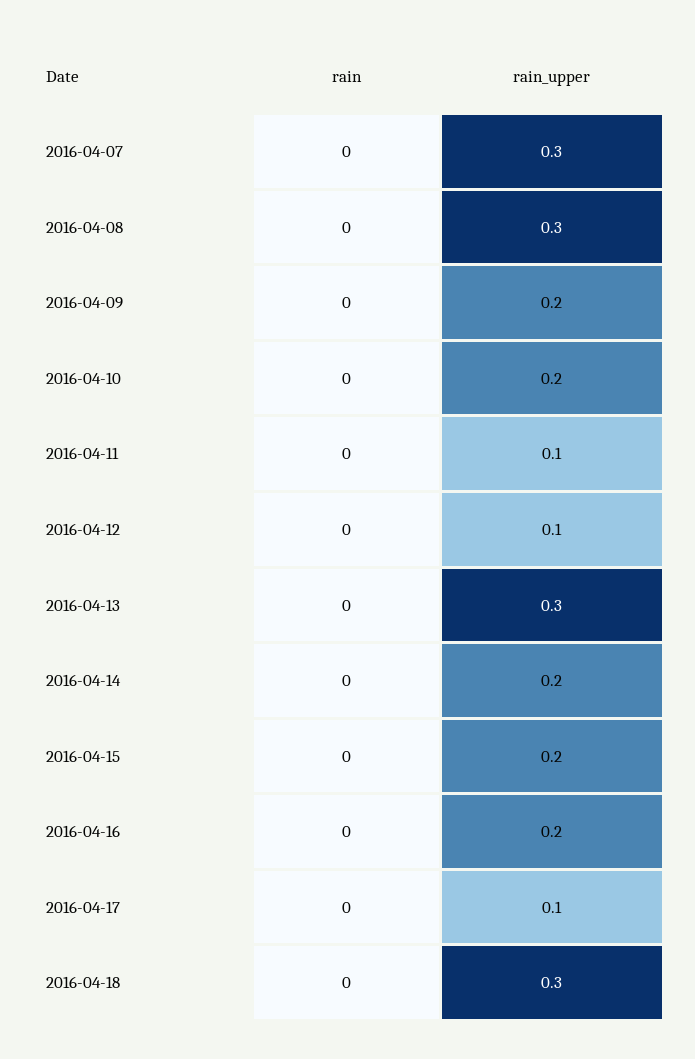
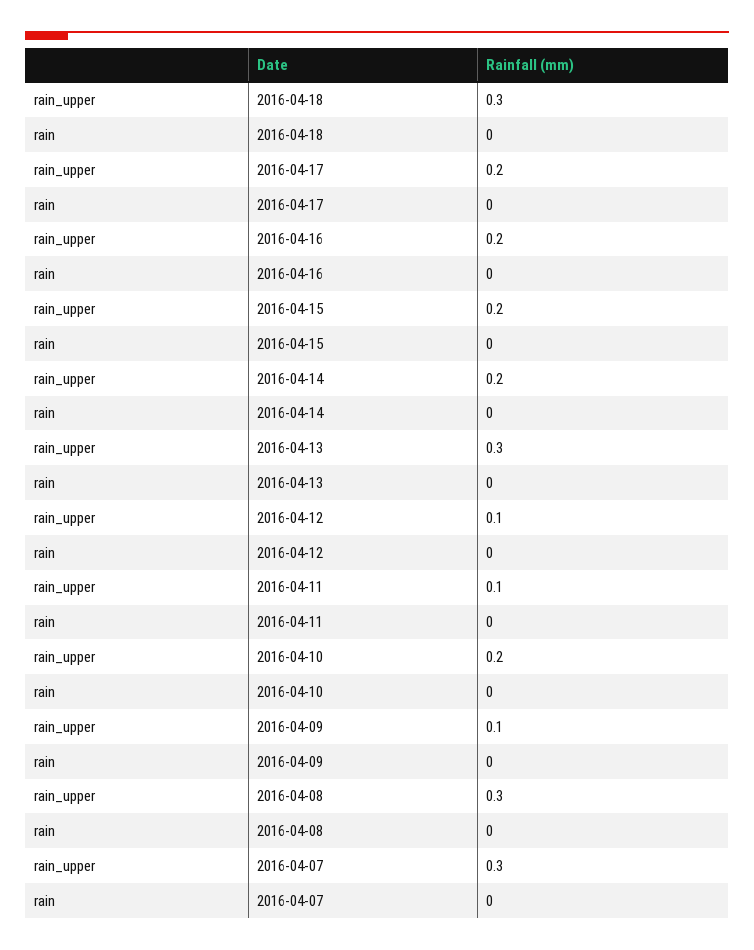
rain_upper, 2016-04-09: 0.2 -> 0.1
rain_upper, 2016-04-17: 0.1 -> 0.2

